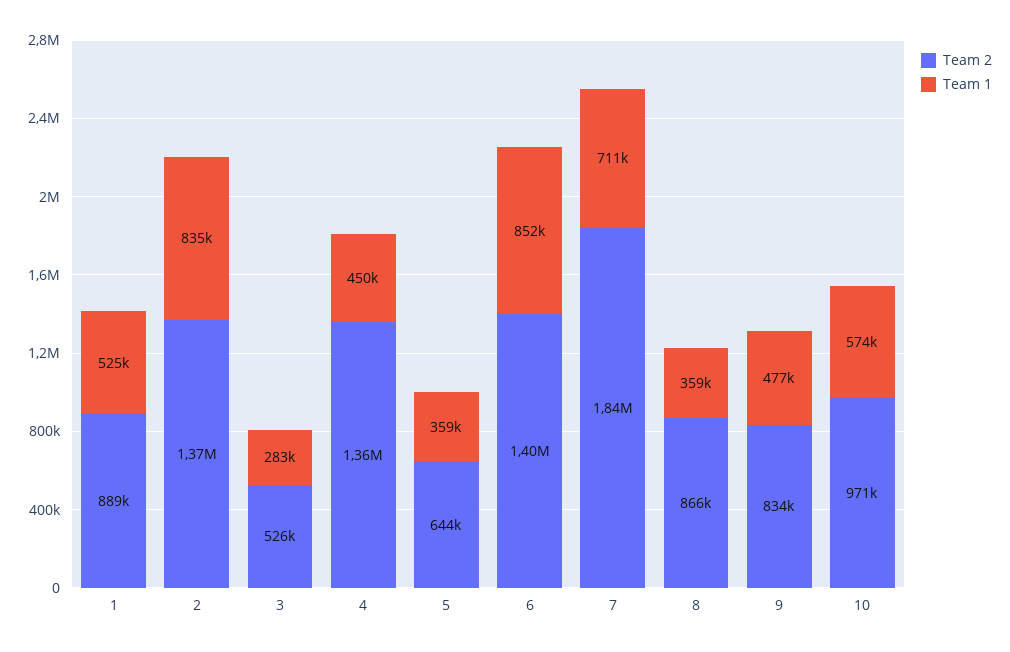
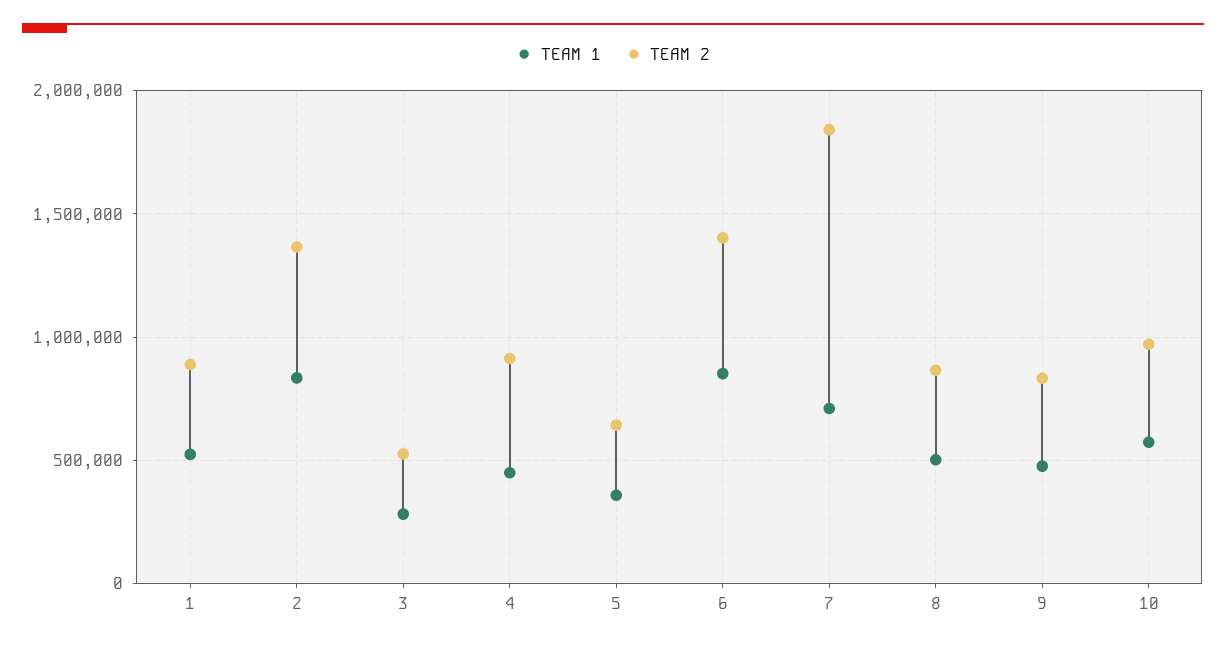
Team 2, 4: 1360000 -> 900000
Team 1, 8: 359000 -> 500000

